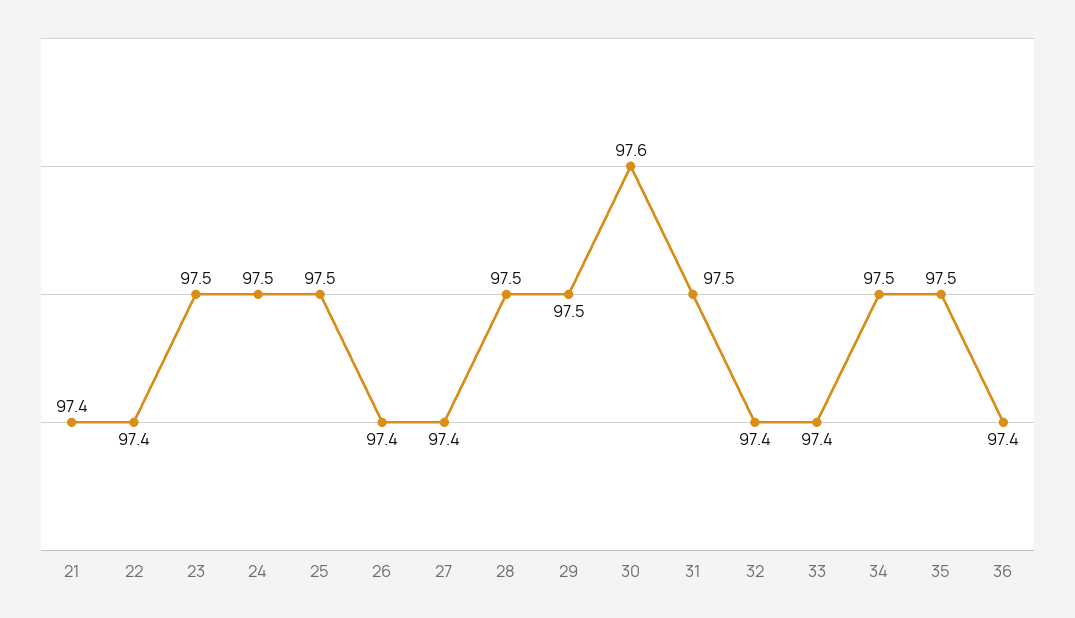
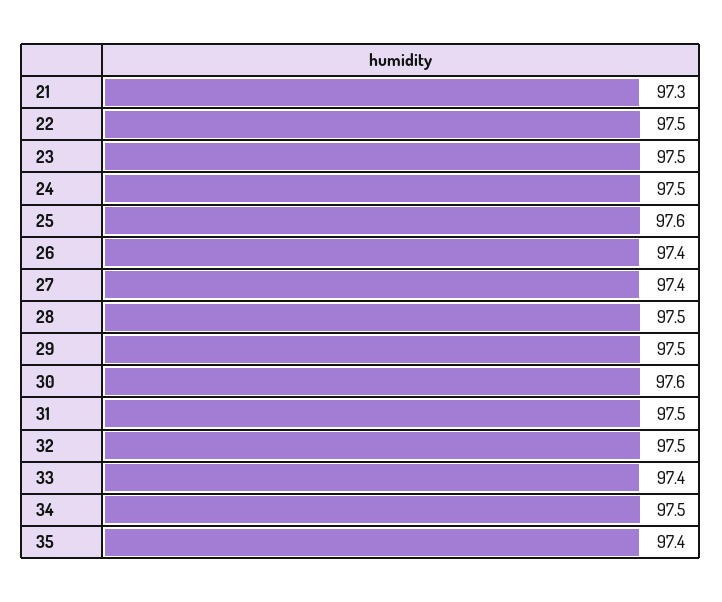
21: 97.4 -> 97.3
22: 97.4 -> 97.5
25: 97.5 -> 97.6
32: 97.4 -> 97.5
35: 97.5 -> 97.4
36: 97.4 -> none

